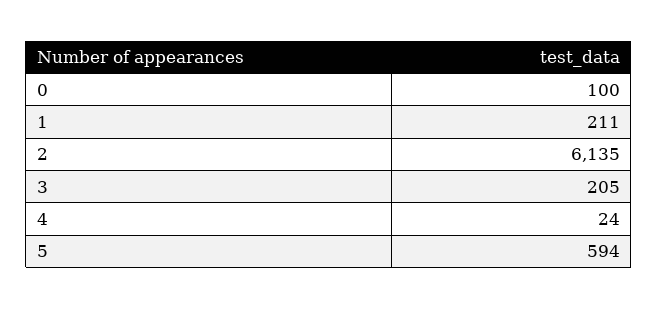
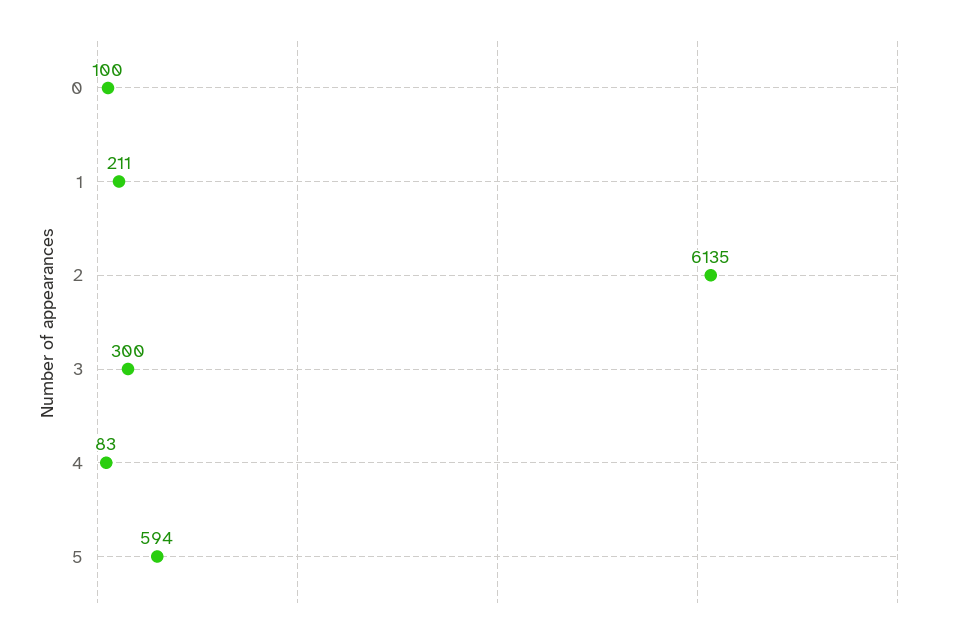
3: 205 -> 300
4: 24 -> 83

